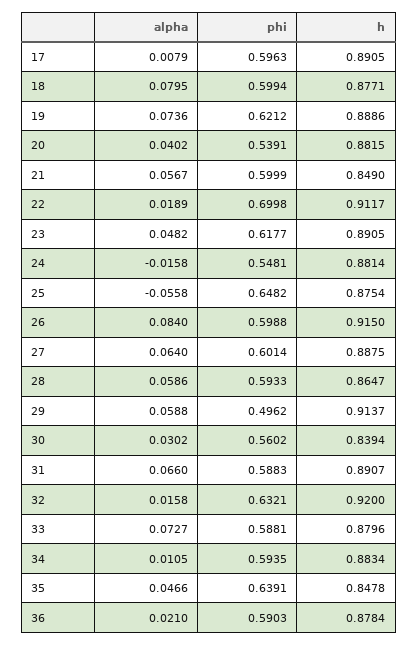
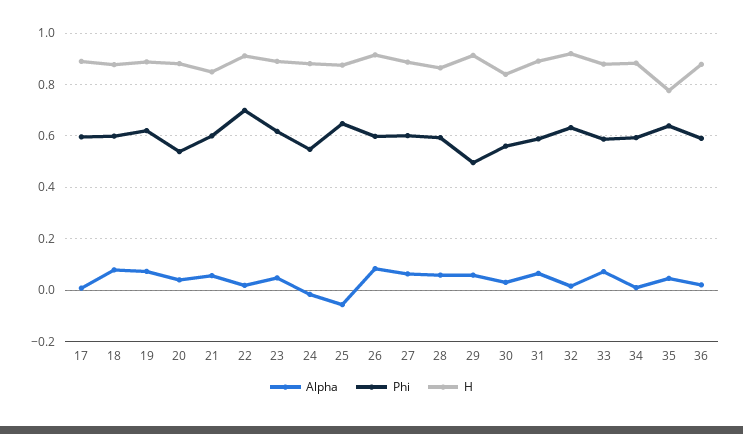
h, 35: 0.8478 -> 0.775

